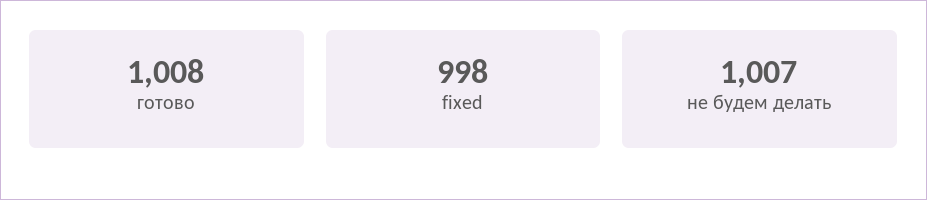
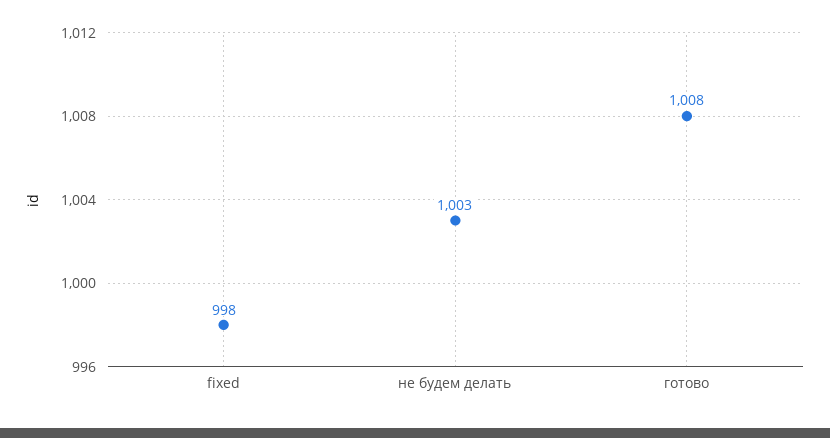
не будем делать: 1007 -> 1003

